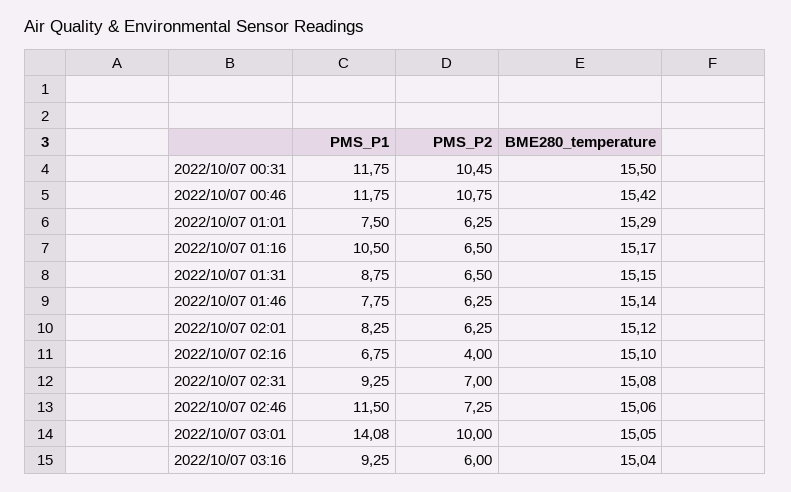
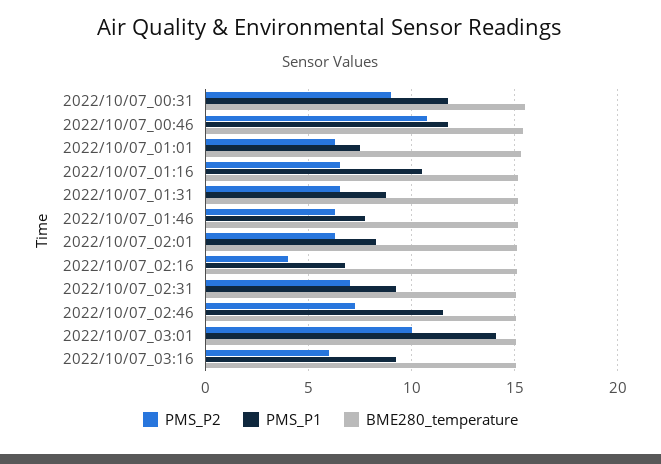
PMS_P2, 2022/10/07 00:31: 10.45 -> 9

